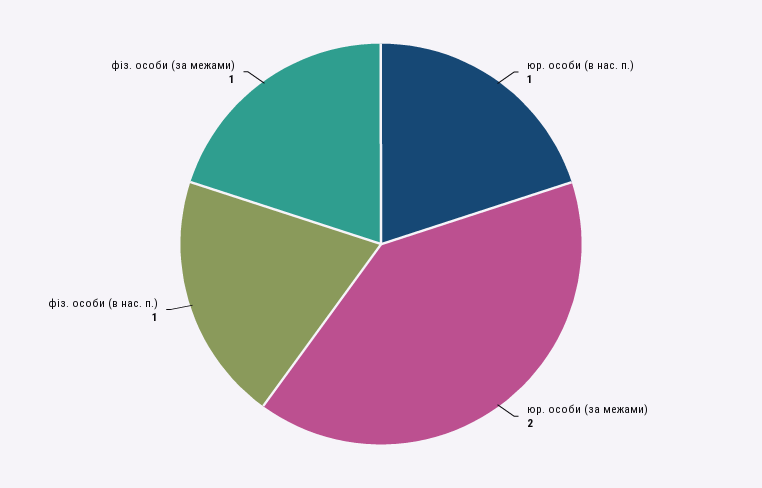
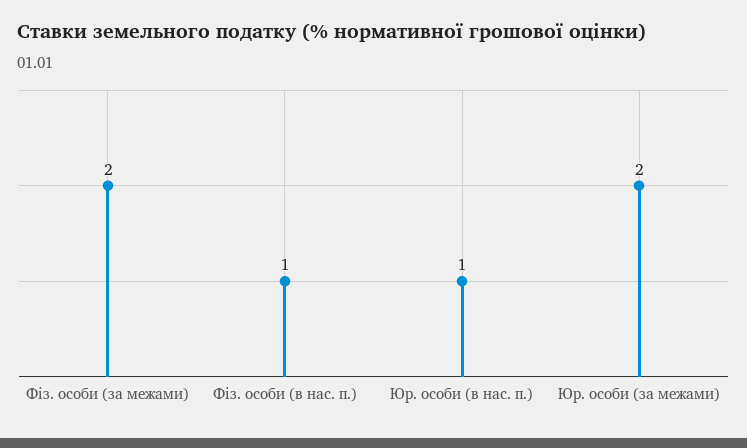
фіз. особи (за межами): 1 -> 2

